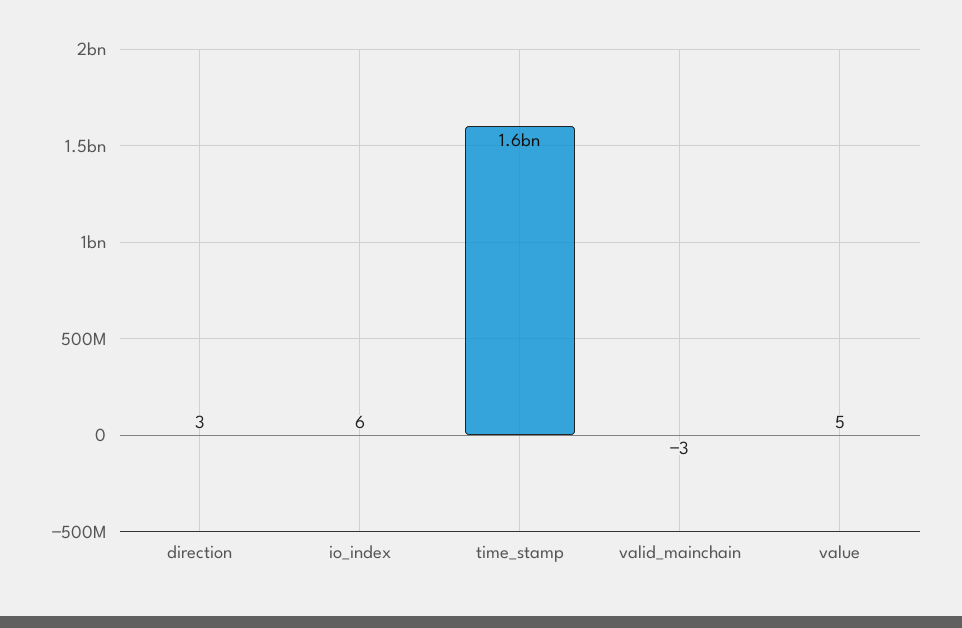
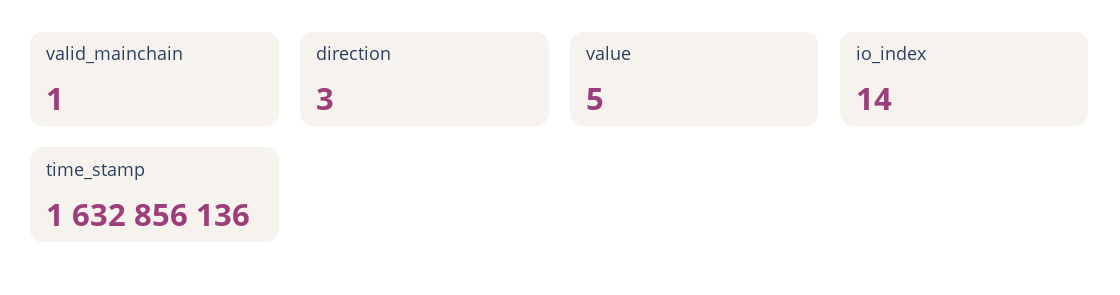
io_index: 6 -> 14
valid_mainchain: -3 -> 1

